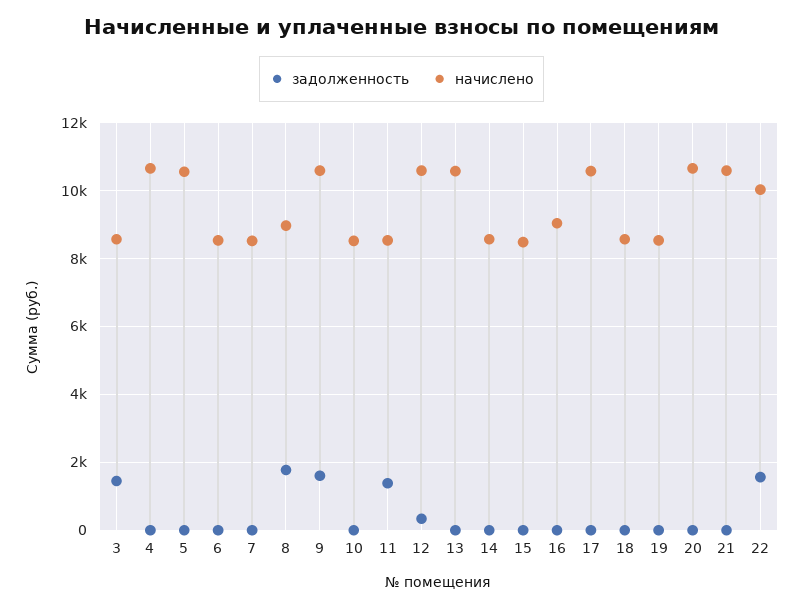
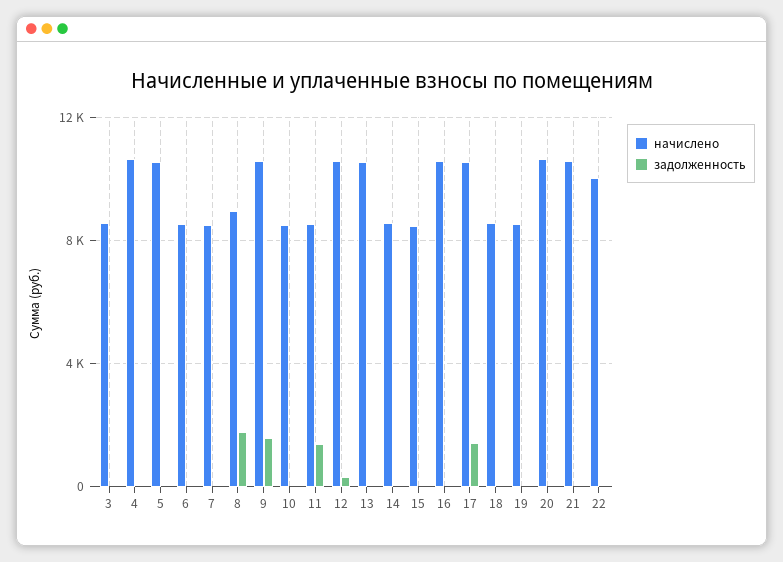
задолженность, 3: 1400 -> 0
начислено, 16: 9000 -> 10500
задолженность, 17: 0 -> 1500
задолженность, 22: 1600 -> 0

